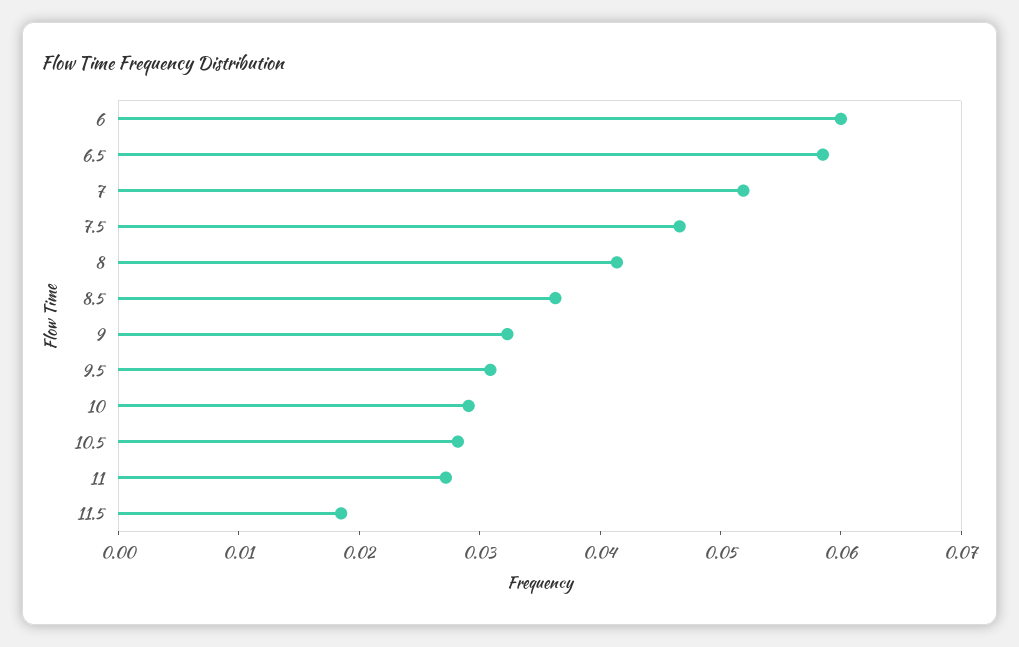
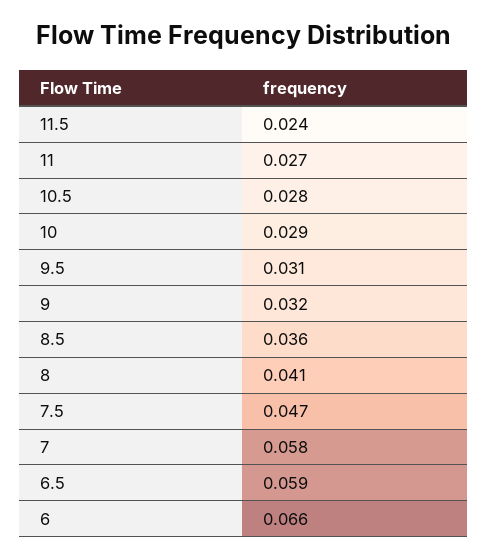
6: 0.06 -> 0.066
7: 0.052 -> 0.058
11.5: 0.018 -> 0.024

